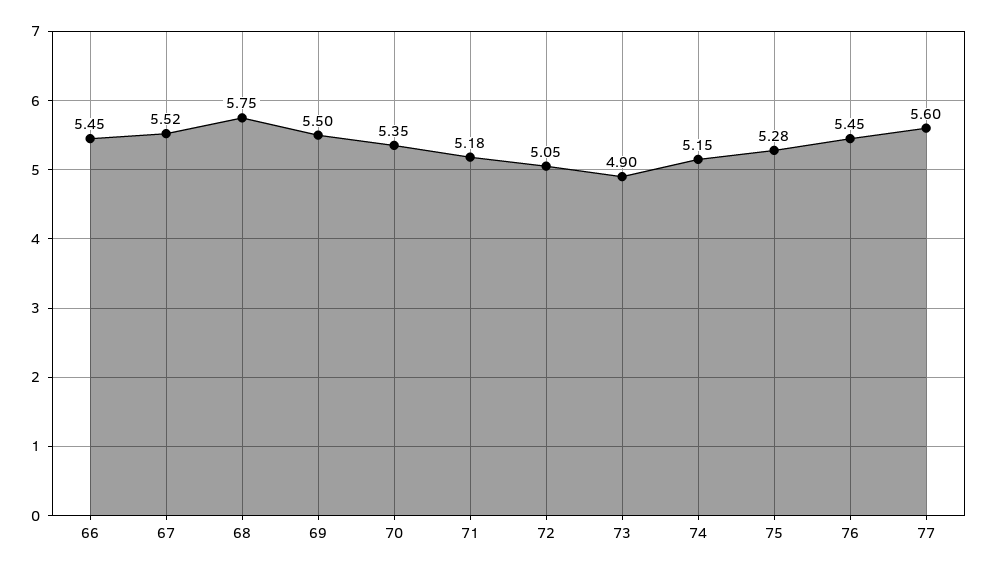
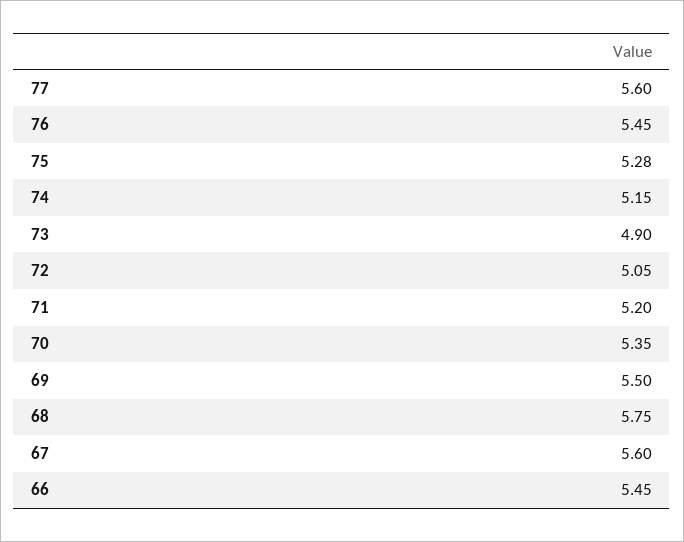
67: 5.52 -> 5.6
71: 5.18 -> 5.2

